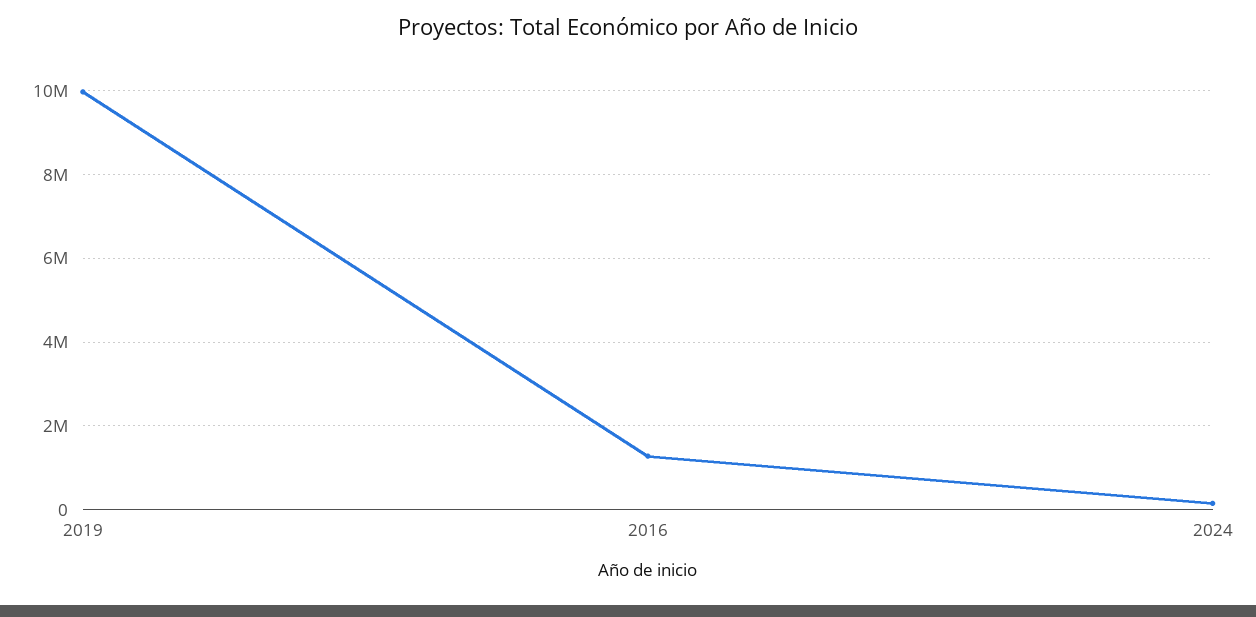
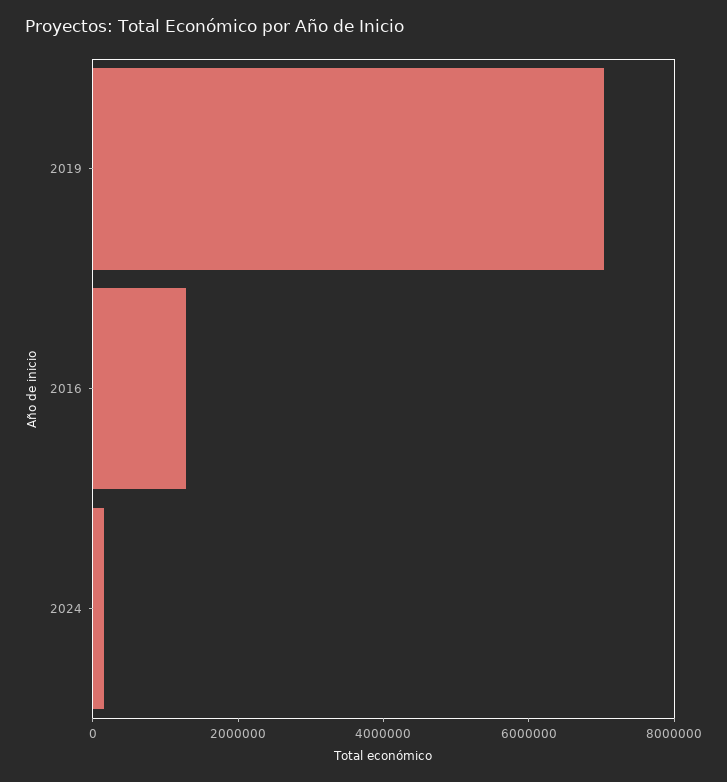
2019: 10000000 -> 7000000

